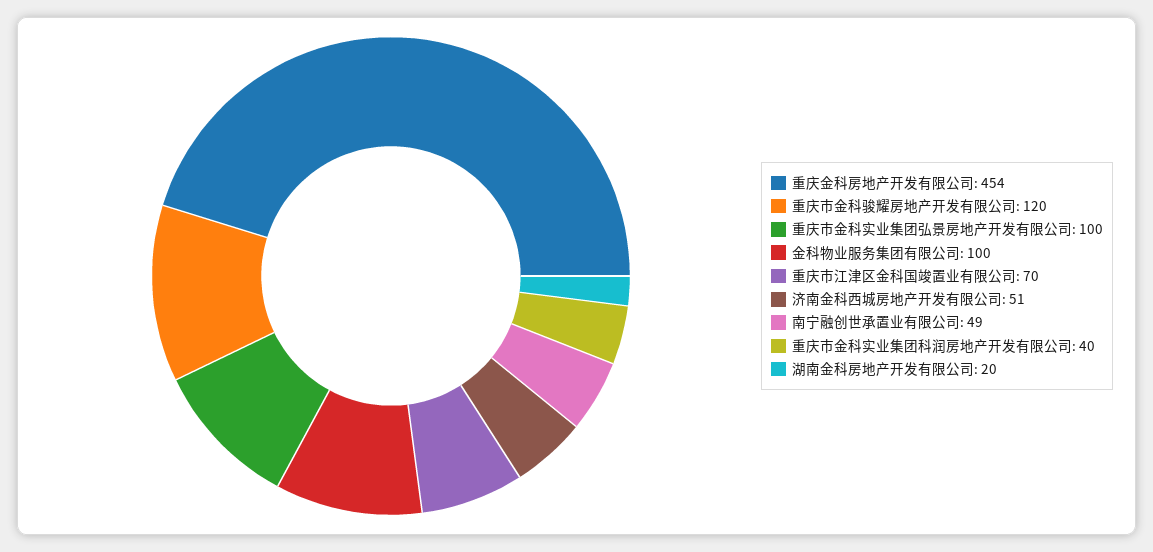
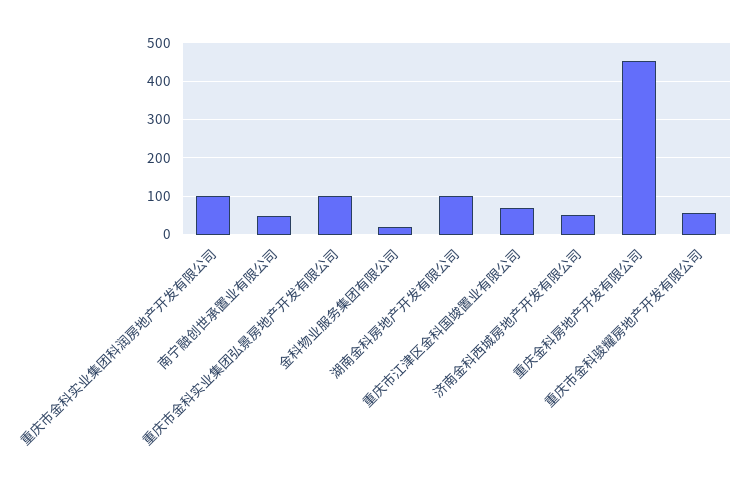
重庆市金科骏耀房地产开发有限公司: 120 -> 60
金科物业服务集团有限公司: 100 -> 20
重庆市金科实业集团科润房地产开发有限公司: 40 -> 100
湖南金科房地产开发有限公司: 20 -> 100

